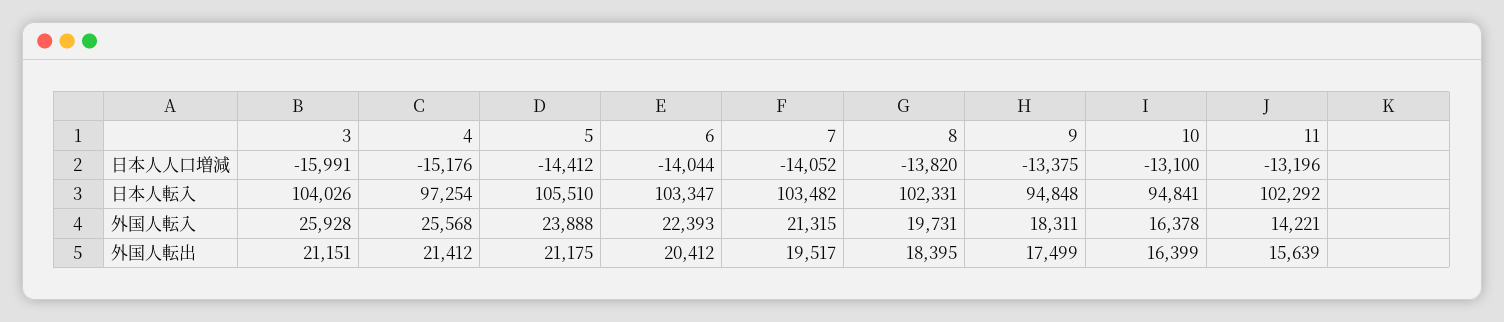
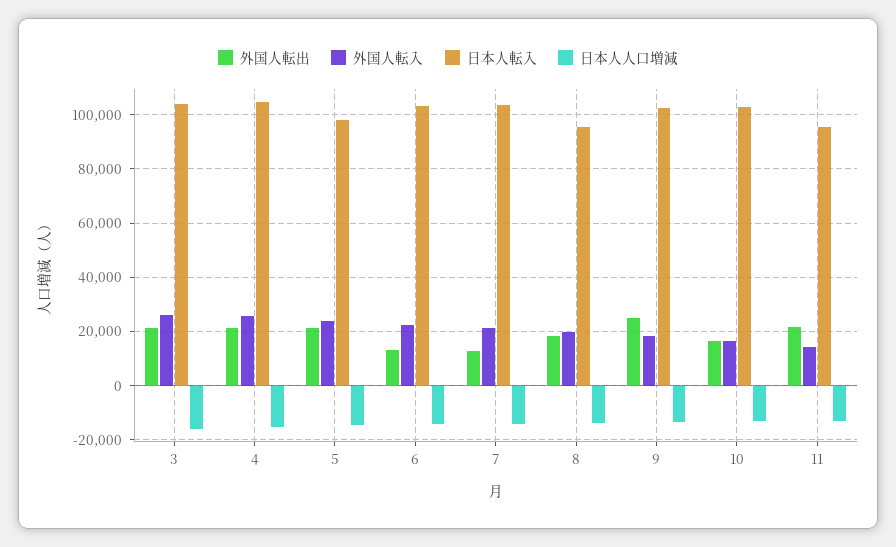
日本人転入, 4: 97254 -> 105000
日本人転入, 5: 105510 -> 97500
日本人転入, 8: 102331 -> 95000
日本人転入, 9: 94848 -> 102500
日本人転入, 10: 94841 -> 102500
日本人転入, 11: 102292 -> 95000
外国人転出, 6: 20412 -> 12500
外国人転出, 7: 19517 -> 12500
外国人転出, 9: 17499 -> 25000
外国人転出, 11: 15639 -> 22500

